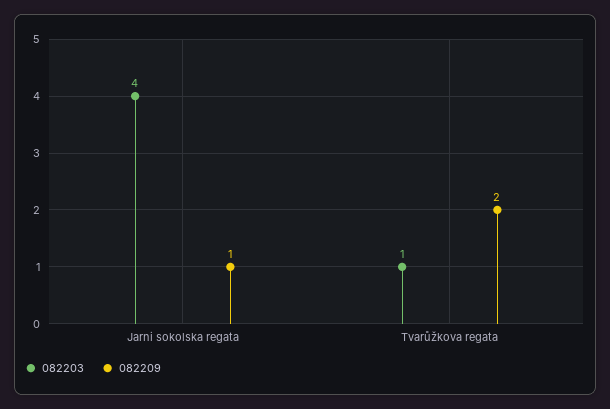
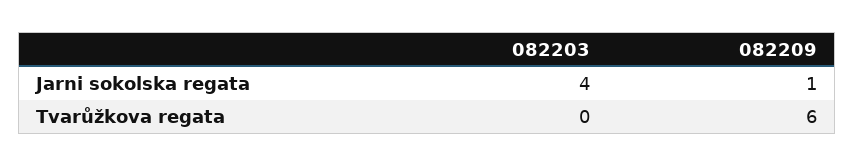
082203, Tvarůžkova regata: 1 -> 0
082209, Tvarůžkova regata: 2 -> 6

